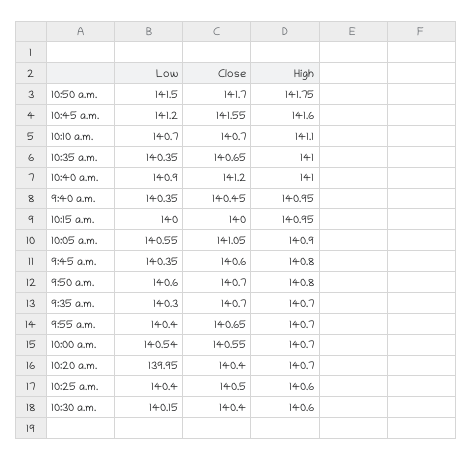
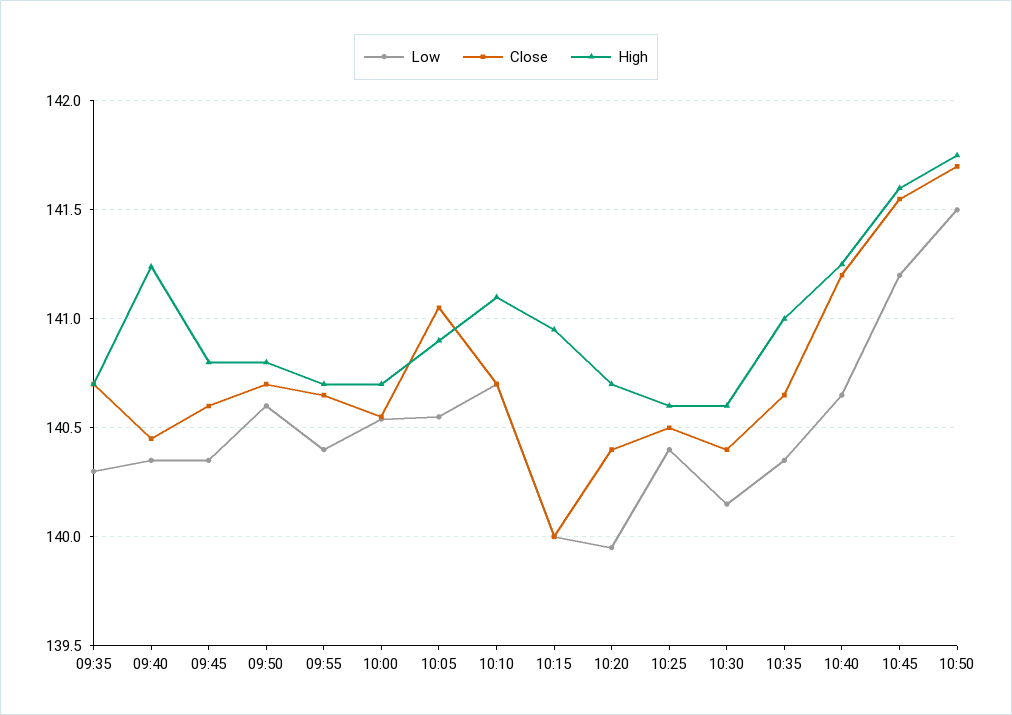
Low, 10:40 a.m.: 140.9 -> 140.65
High, 10:40 a.m.: 141 -> 141.25
High, 9:40 a.m.: 140.95 -> 141.25

